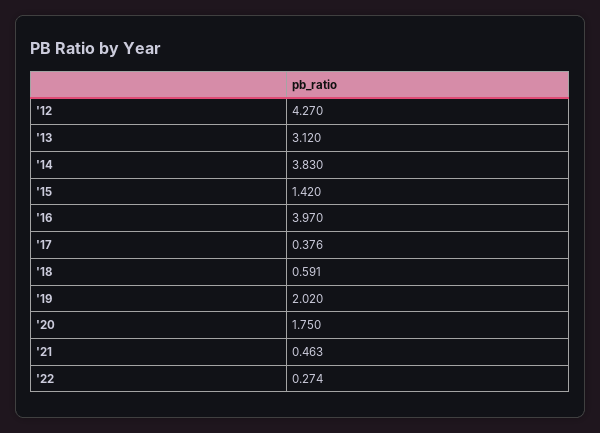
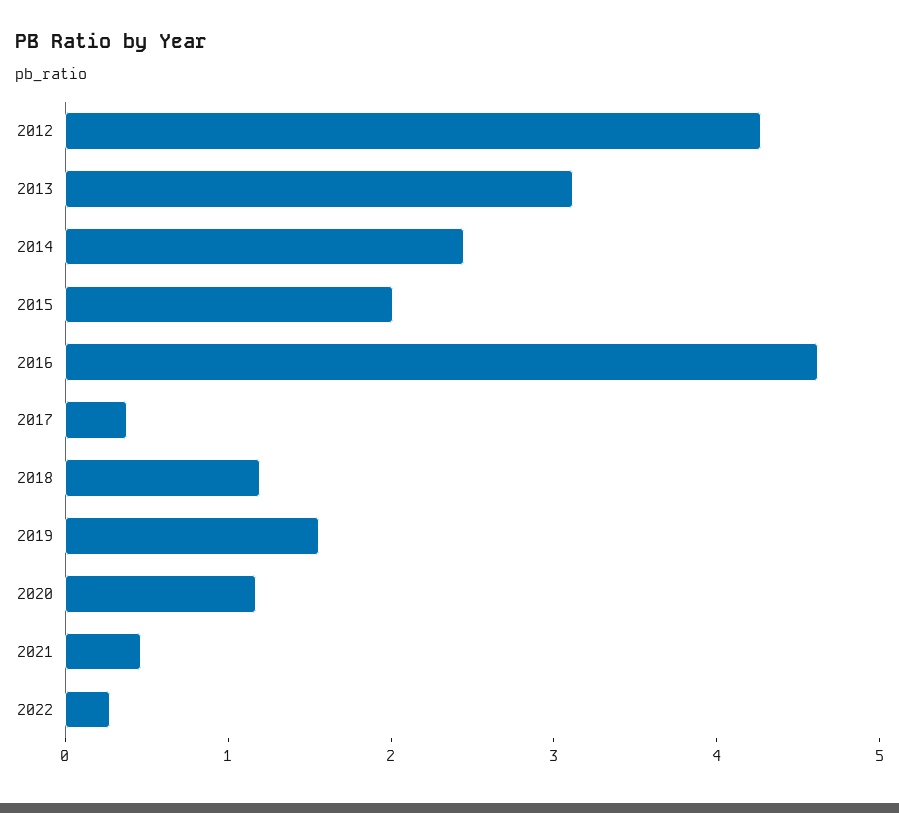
'14: 3.83 -> 2.4
'15: 1.42 -> 2
'16: 3.97 -> 4.6
'18: 0.591 -> 1.2
'19: 2.02 -> 1.6
'20: 1.75 -> 1.2

